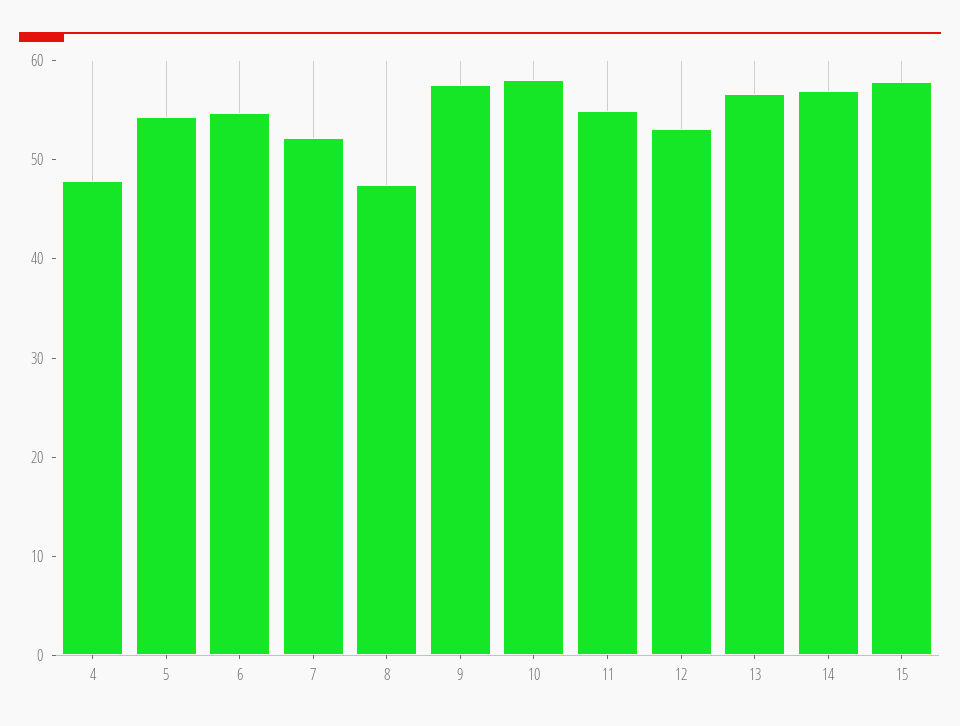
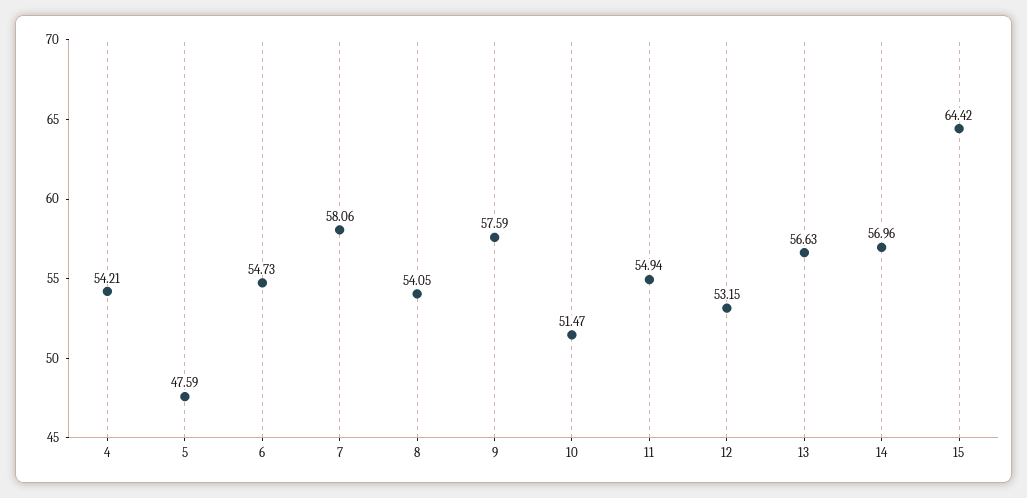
4: 48 -> 54.21
5: 54 -> 47.59
7: 52 -> 58.06
8: 48 -> 54.05
10: 58 -> 51.47
15: 58 -> 64.42

